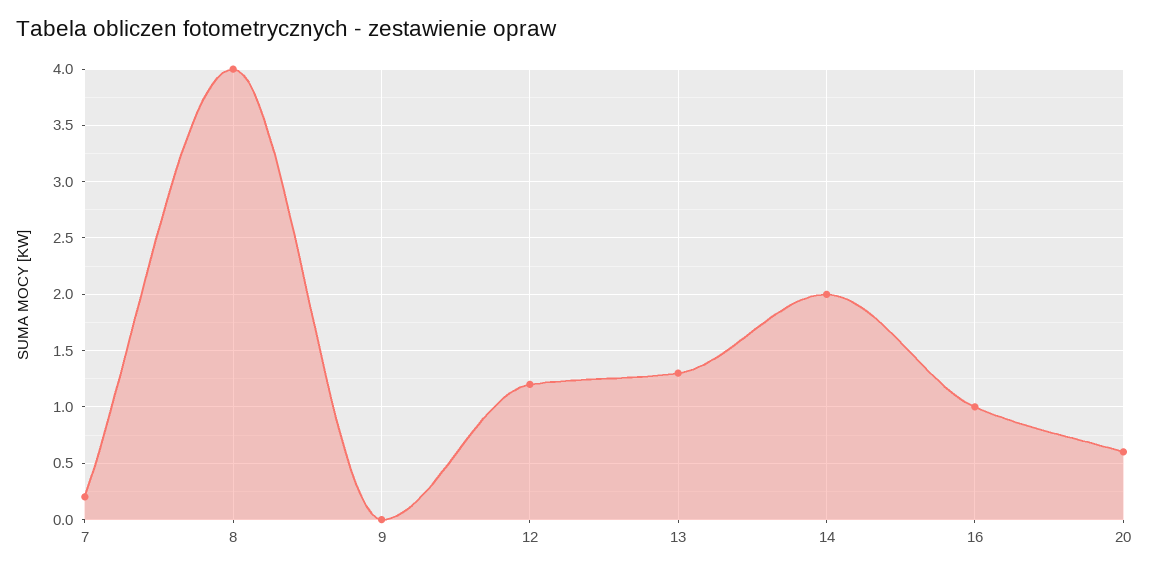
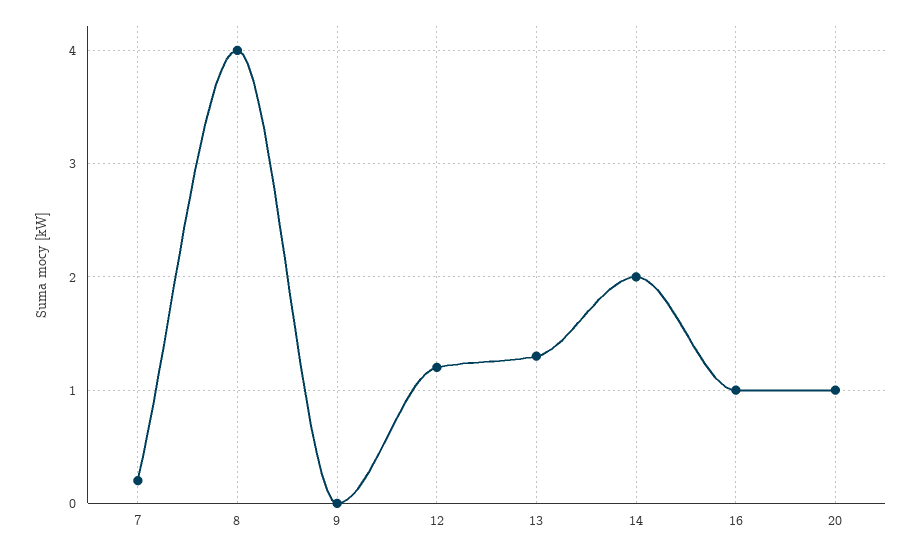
20: 0.6 -> 1

